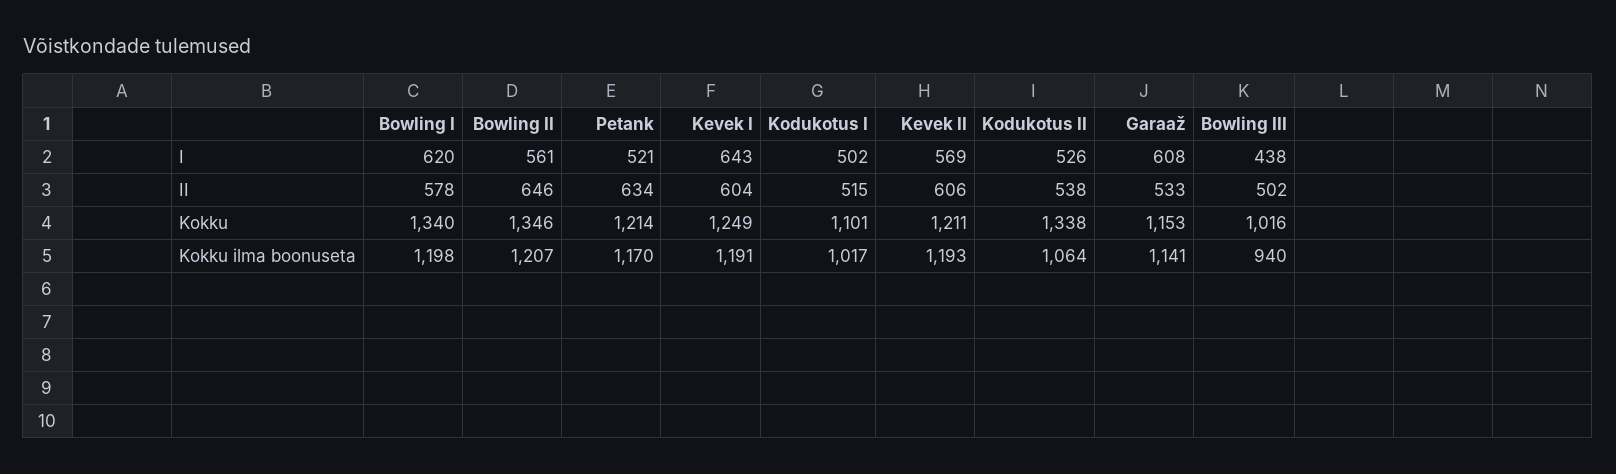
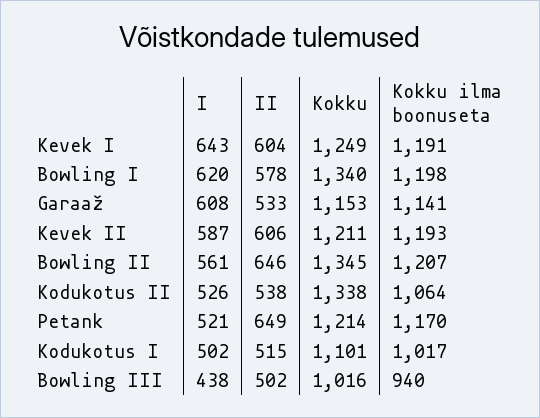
Kevek II, I: 569 -> 587
Petank, II: 634 -> 649
Bowling II, Kokku: 1346 -> 1345

